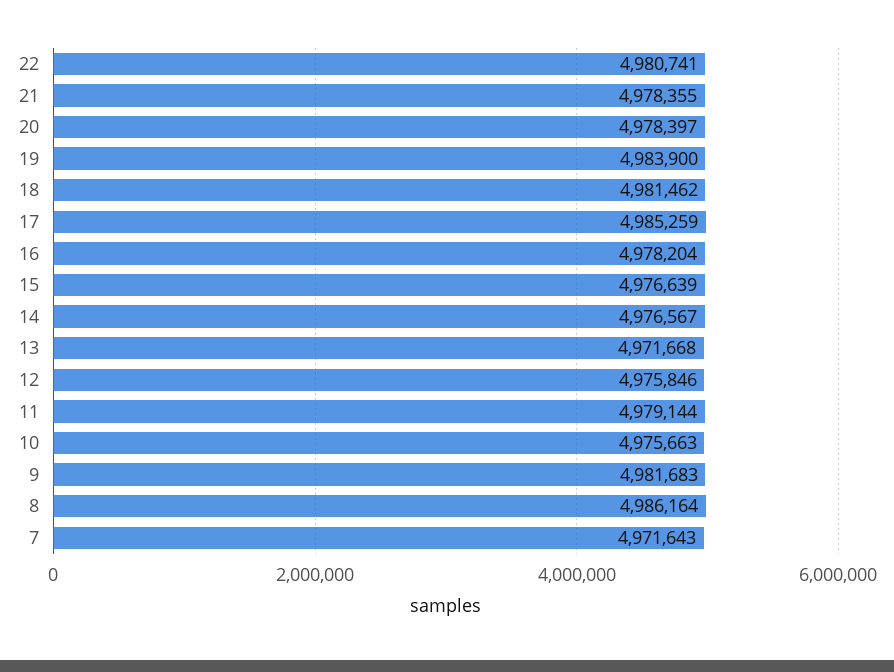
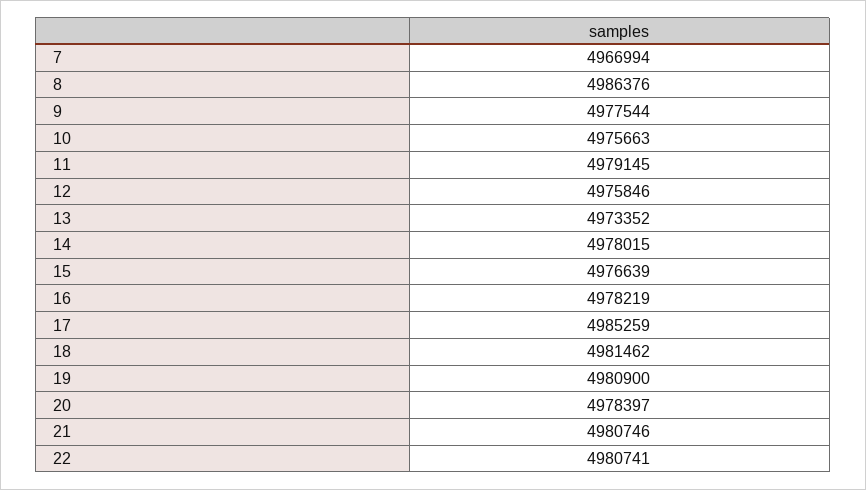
21: 4978355 -> 4980746
19: 4983900 -> 4980900
16: 4978204 -> 4978219
14: 4976567 -> 4978015
13: 4971668 -> 4973352
11: 4979144 -> 4979145
9: 4981683 -> 4977544
8: 4986164 -> 4986376
7: 4971643 -> 4966994

